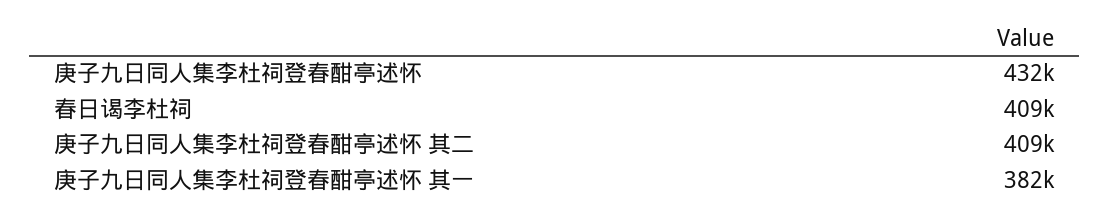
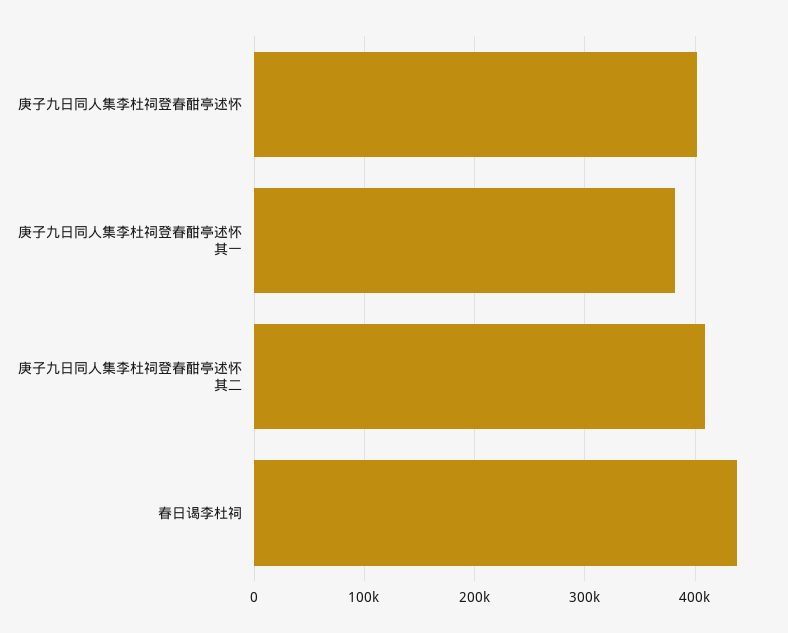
庚子九日同人集李杜祠登春酣亭述怀: 432000 -> 400000
春日谒李杜祠: 409000 -> 440000

